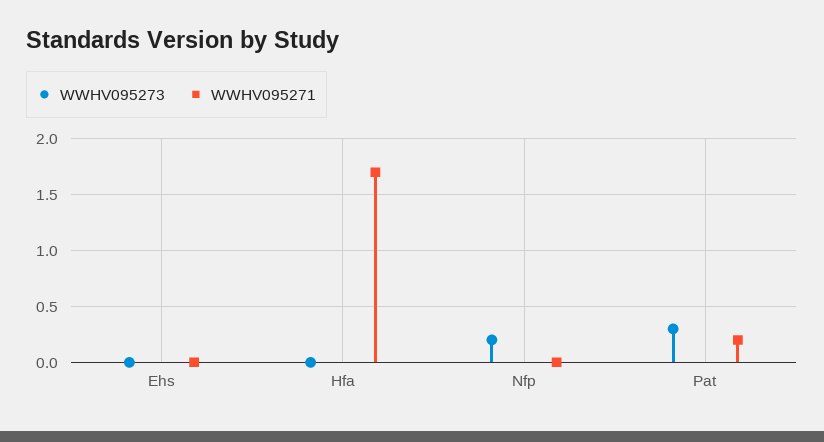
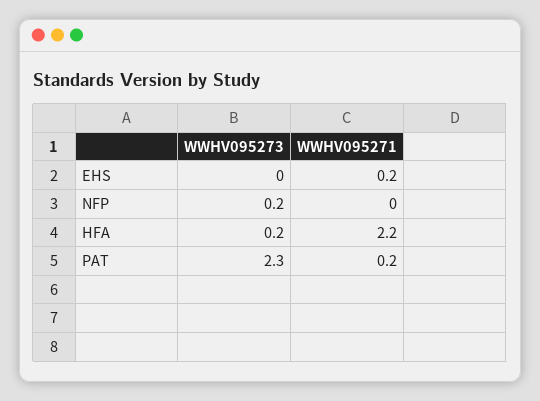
WWHV095271, Ehs: 0 -> 0.2
WWHV095273, Hfa: 0 -> 0.2
WWHV095271, Hfa: 1.7 -> 2.2
WWHV095273, Pat: 0.3 -> 2.3

